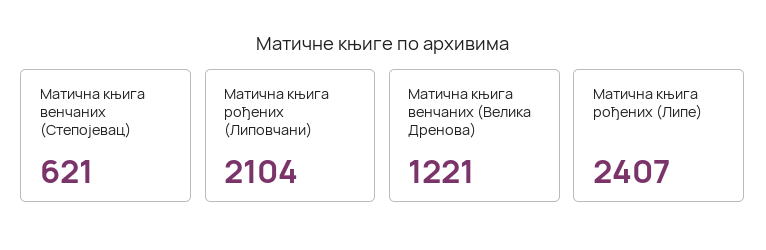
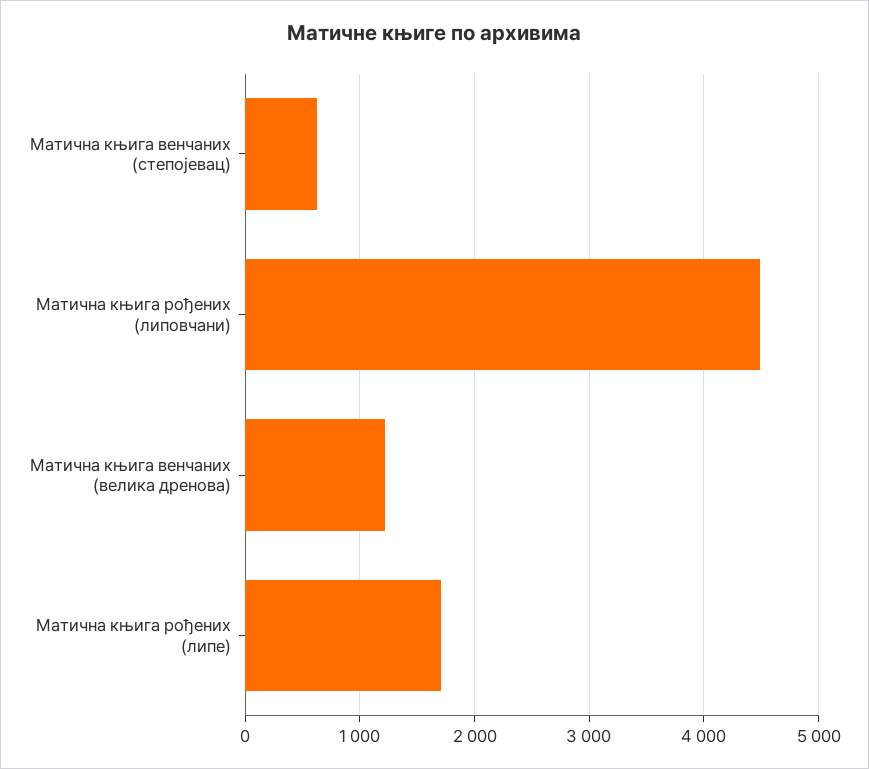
Матична књига рођених (Липовчани): 2104 -> 4500
Матична књига рођених (Липе): 2407 -> 1700

